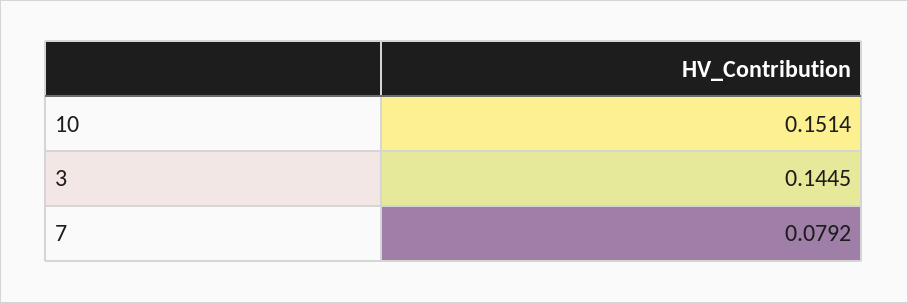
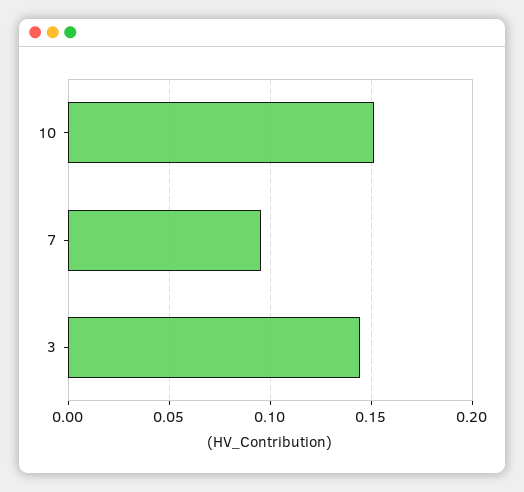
7: 0.0792 -> 0.095

